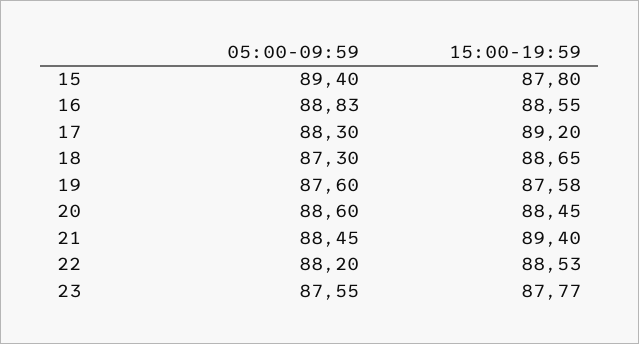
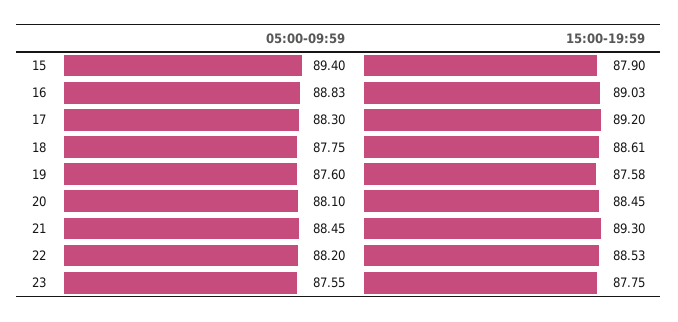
15:00-19:59, 15: 87.8 -> 87.9
15:00-19:59, 16: 88.55 -> 89.03
05:00-09:59, 18: 87.3 -> 87.75
15:00-19:59, 18: 88.65 -> 88.61
05:00-09:59, 20: 88.6 -> 88.1
15:00-19:59, 21: 89.4 -> 89.3
15:00-19:59, 23: 87.77 -> 87.75

